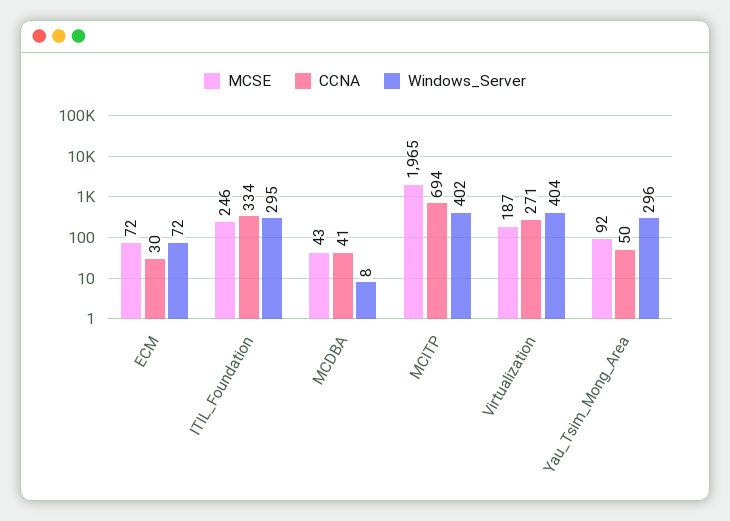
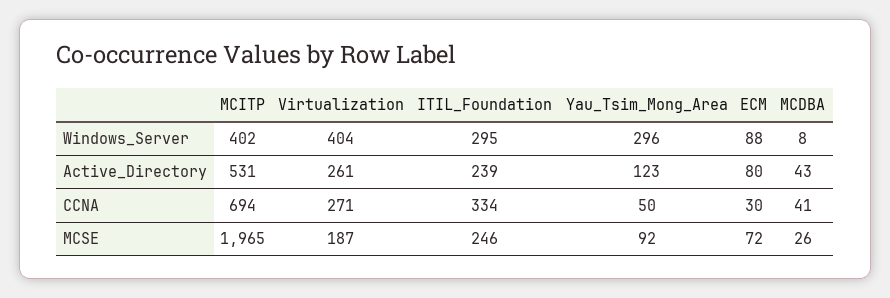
Windows_Server, ECM: 72 -> 88
MCSE, MCDBA: 43 -> 26
Active_Directory, MCITP: none -> 531
Active_Directory, Virtualization: none -> 261
Active_Directory, ITIL_Foundation: none -> 239
Active_Directory, Yau_Tsim_Mong_Area: none -> 123
Active_Directory, ECM: none -> 80
Active_Directory, MCDBA: none -> 43

